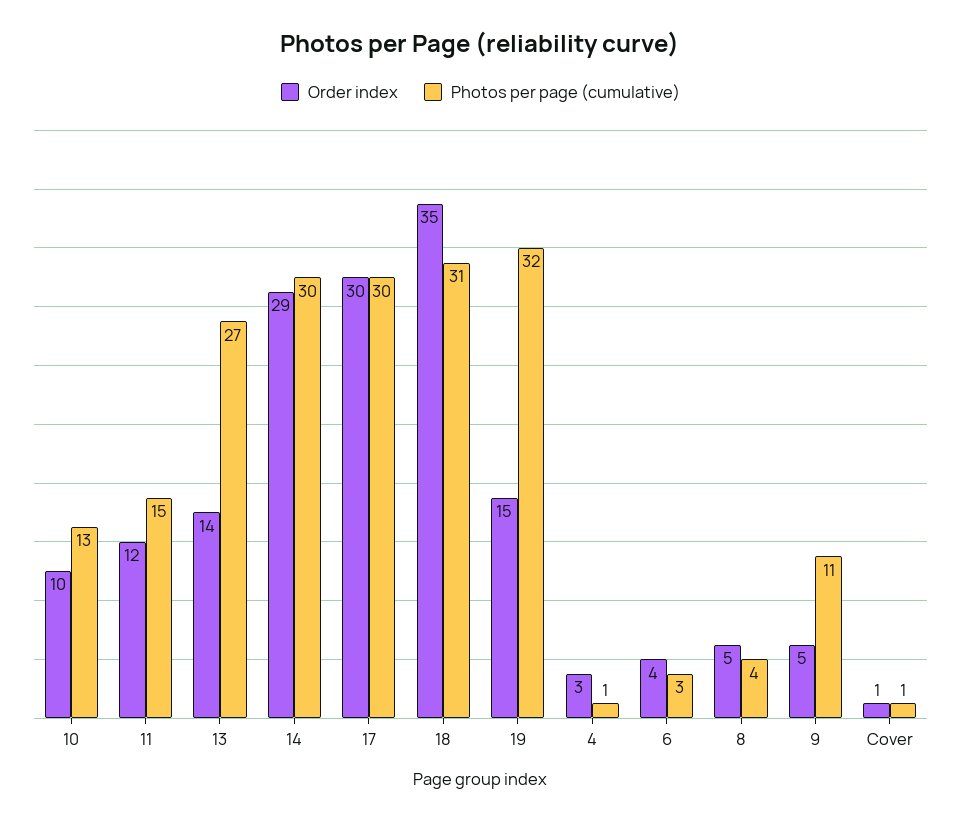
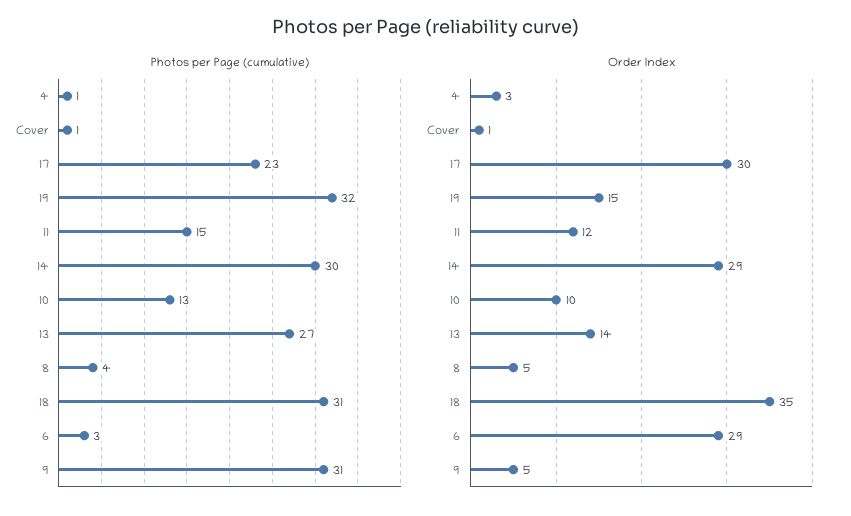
Photos per page (cumulative), 17: 30 -> 23
Order index, 6: 4 -> 29
Photos per page (cumulative), 9: 11 -> 31

